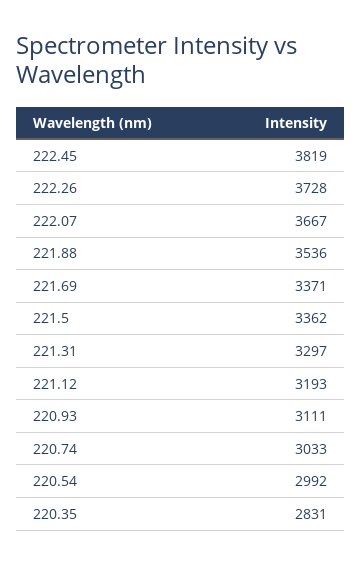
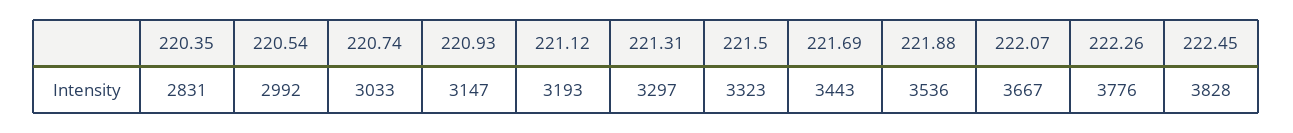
222.45: 3819 -> 3828
222.26: 3728 -> 3776
221.69: 3371 -> 3443
221.5: 3362 -> 3323
220.93: 3111 -> 3147

